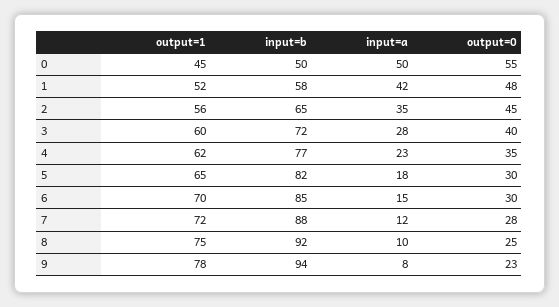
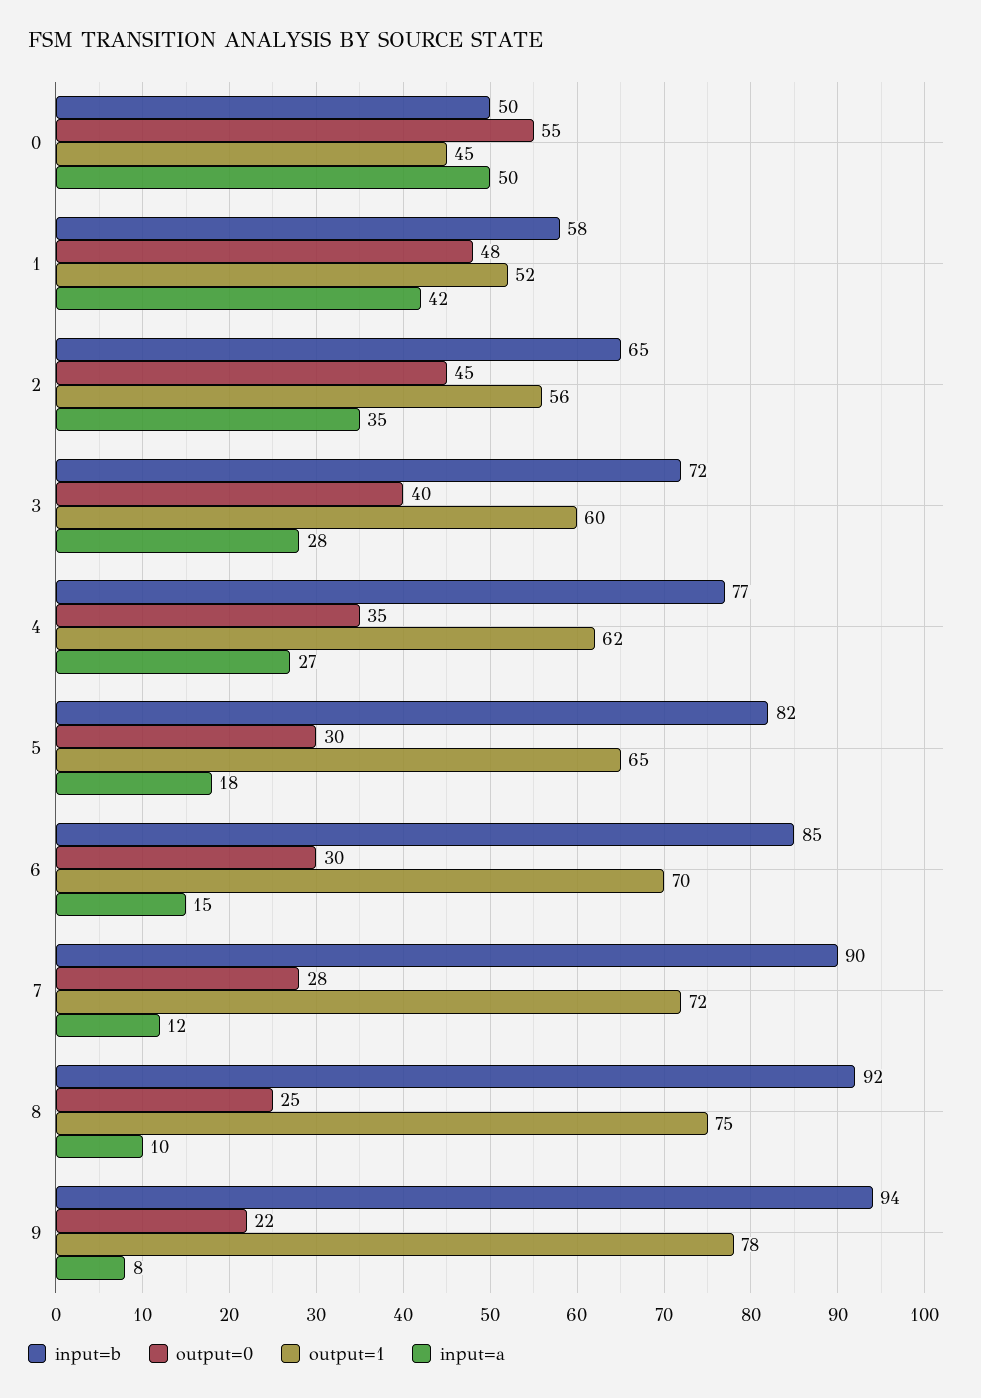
input=a, 4: 23 -> 27
input=b, 7: 88 -> 90
output=0, 9: 23 -> 22

